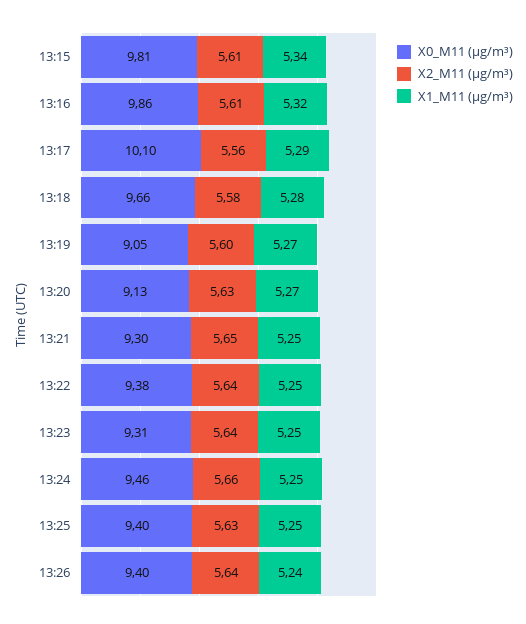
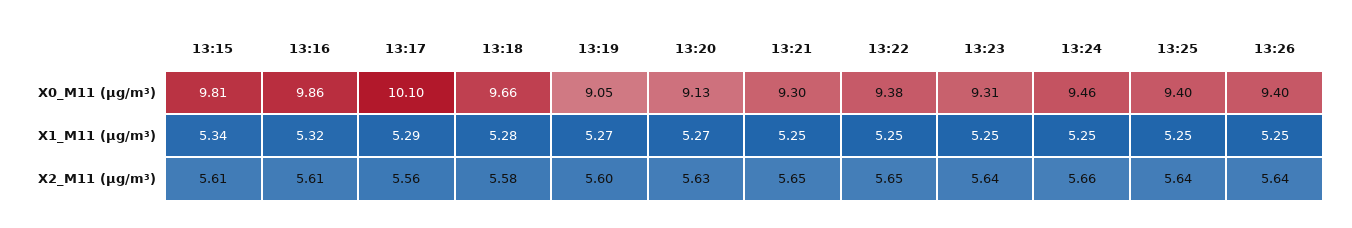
X2_M11 (μg/m³), 13:22: 5.64 -> 5.65
X2_M11 (μg/m³), 13:25: 5.63 -> 5.64
X1_M11 (μg/m³), 13:26: 5.24 -> 5.25

